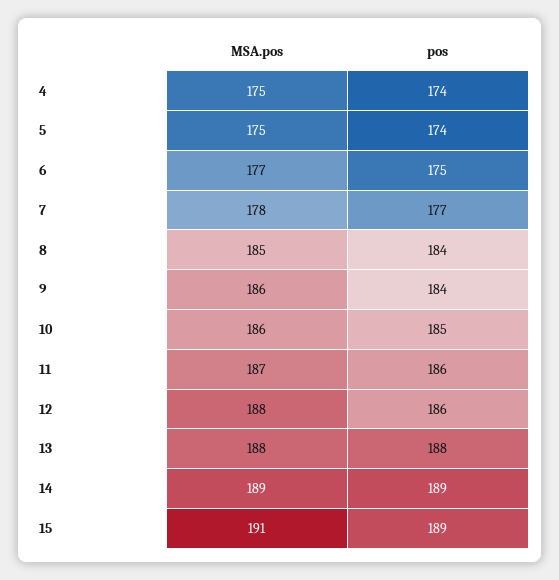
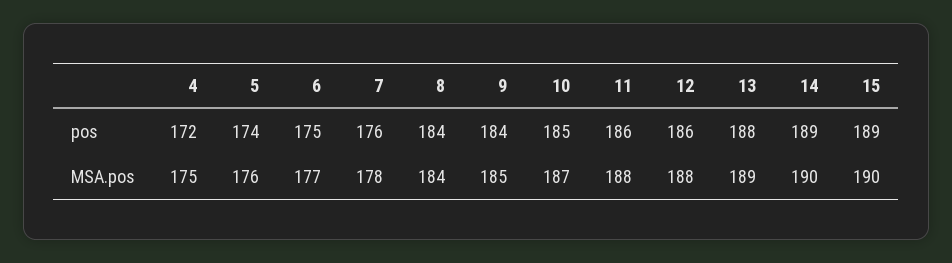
pos, 4: 174 -> 172
MSA.pos, 5: 175 -> 176
pos, 7: 177 -> 176
MSA.pos, 8: 185 -> 184
MSA.pos, 9: 186 -> 185
MSA.pos, 10: 186 -> 187
MSA.pos, 11: 187 -> 188
MSA.pos, 13: 188 -> 189
MSA.pos, 14: 189 -> 190
MSA.pos, 15: 191 -> 190

